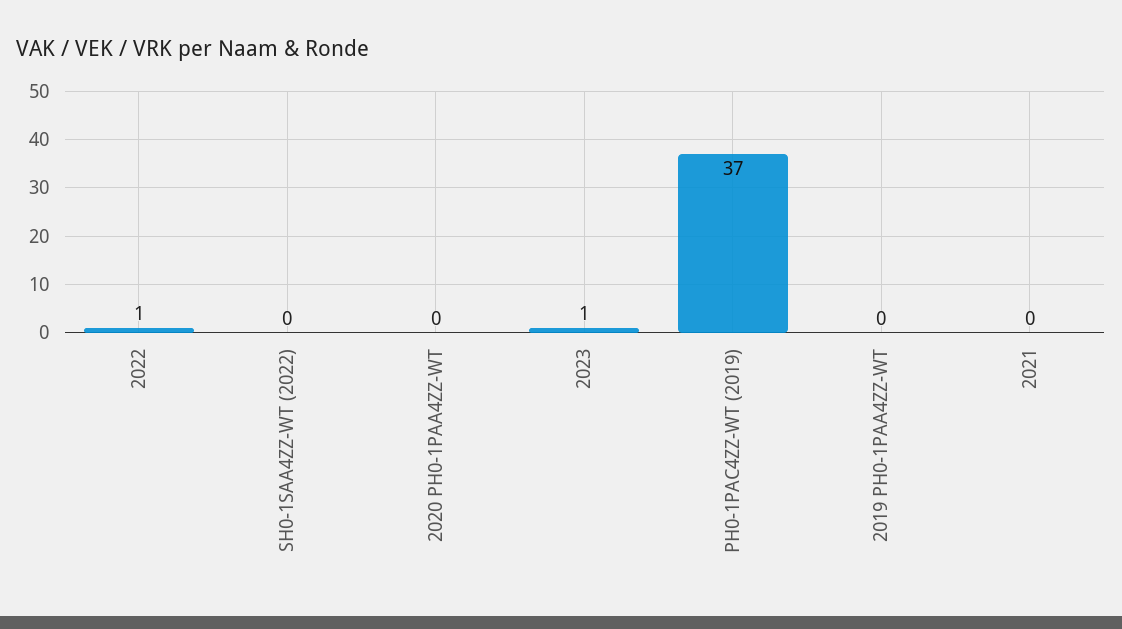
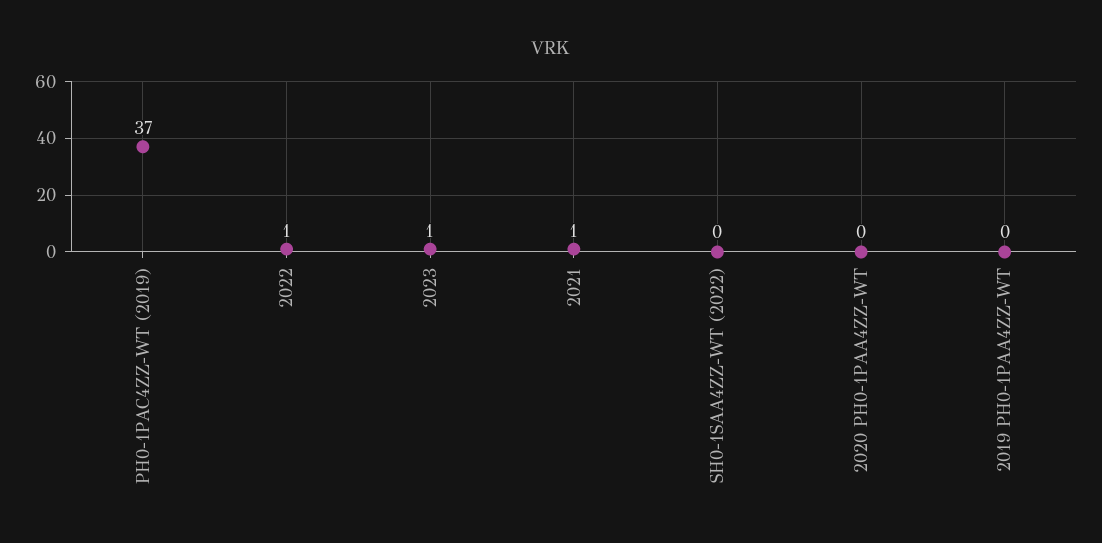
2021: 0 -> 1

